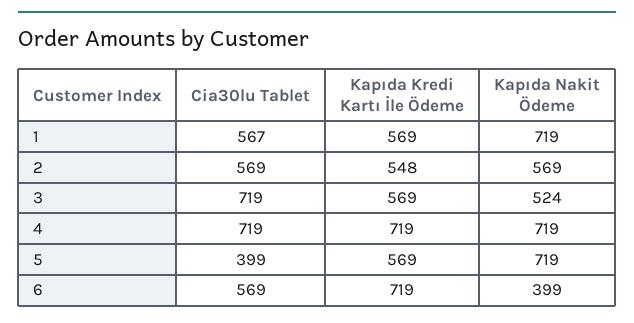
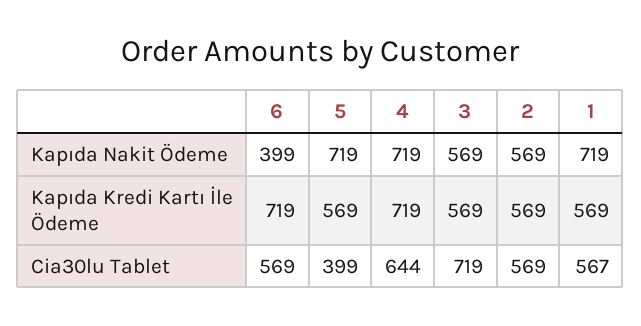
Kapıda Kredi Kartı İle Ödeme, 2: 548 -> 569
Kapıda Nakit Ödeme, 3: 524 -> 569
Cia30lu Tablet, 4: 719 -> 644

